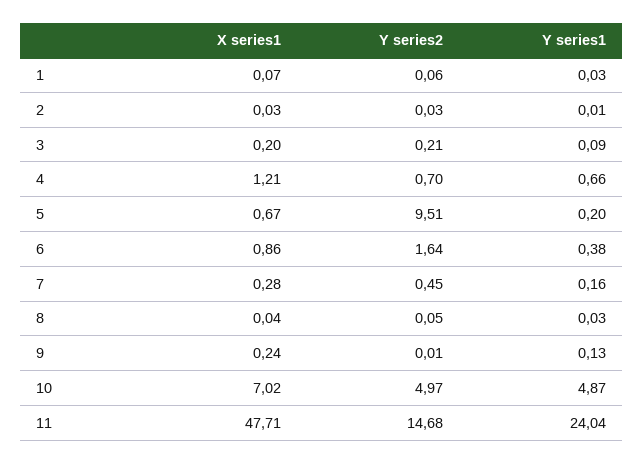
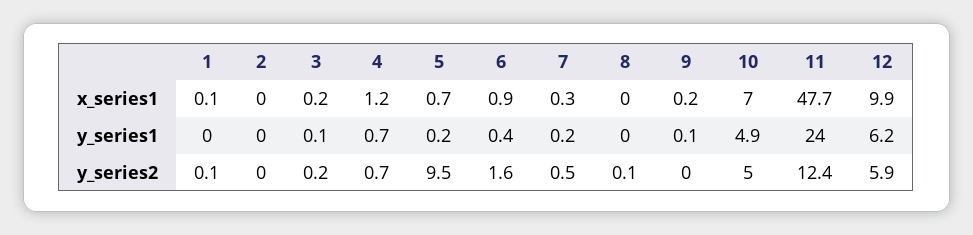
Y series2, 11: 14.68 -> 12.4
X series1, 12: none -> 9.9
Y series1, 12: none -> 6.2
Y series2, 12: none -> 5.9

